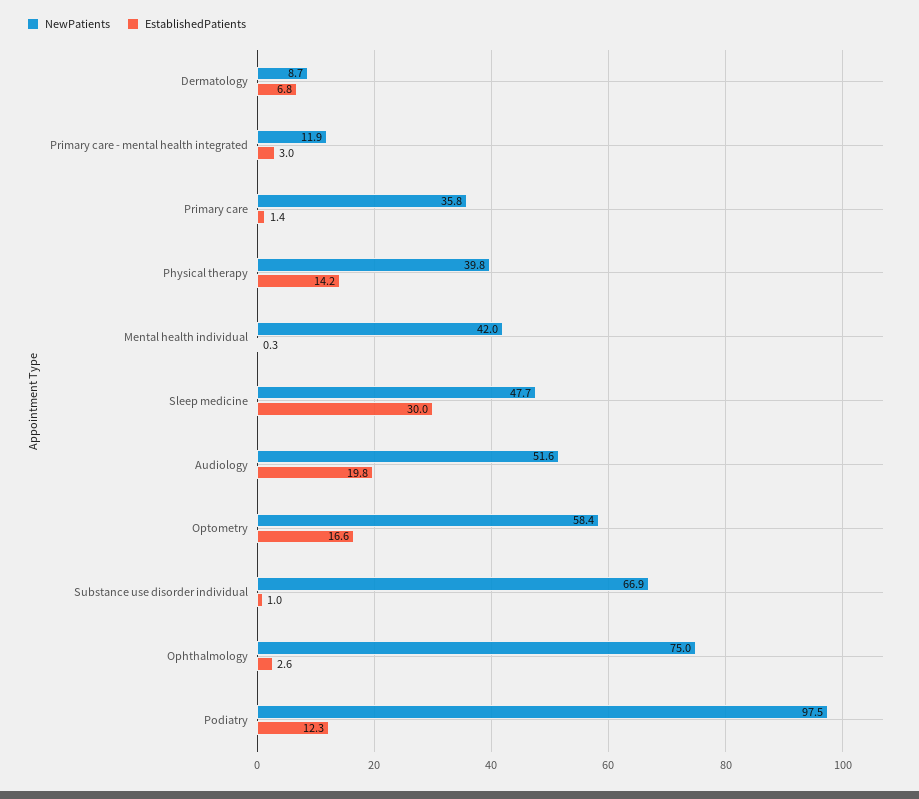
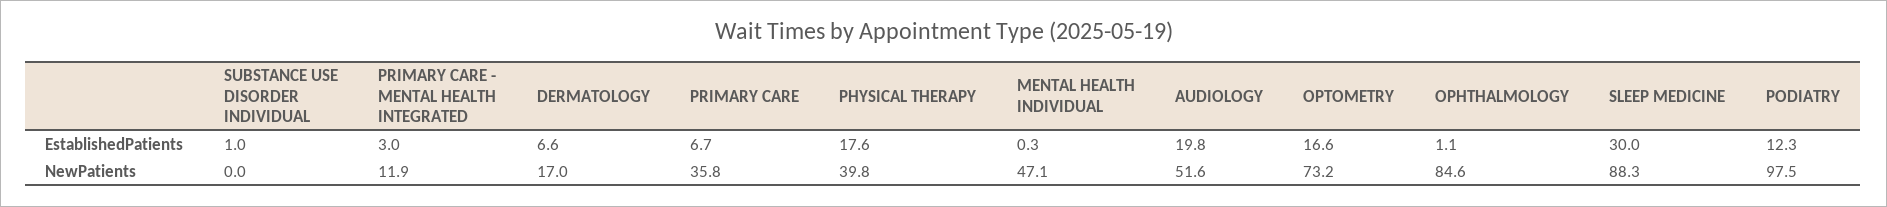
NewPatients, Dermatology: 8.7 -> 17
EstablishedPatients, Dermatology: 6.8 -> 6.6
EstablishedPatients, Primary care: 1.4 -> 6.7
EstablishedPatients, Physical therapy: 14.2 -> 17.6
NewPatients, Mental health individual: 42 -> 47.1
NewPatients, Sleep medicine: 47.7 -> 88.3
NewPatients, Optometry: 58.4 -> 73.2
NewPatients, Substance use disorder individual: 66.9 -> 0
NewPatients, Ophthalmology: 75 -> 84.6
EstablishedPatients, Ophthalmology: 2.6 -> 1.1

